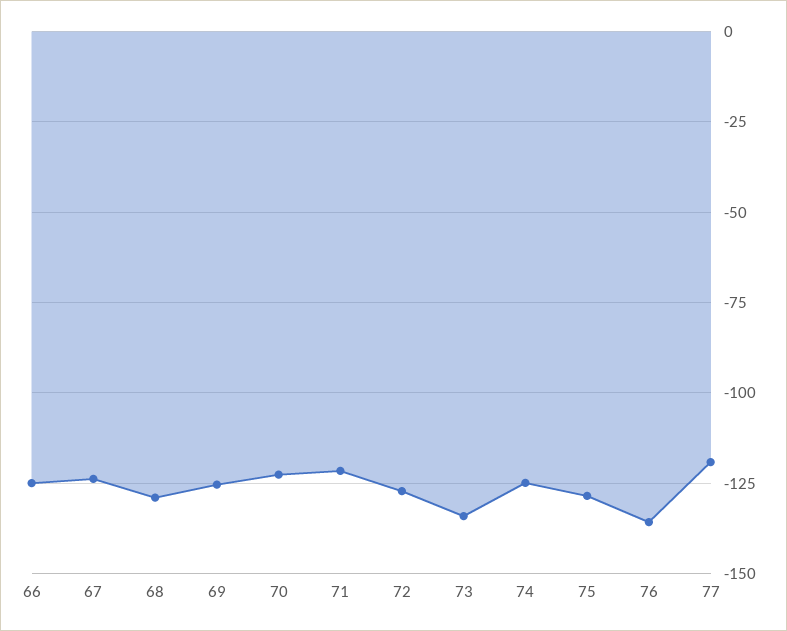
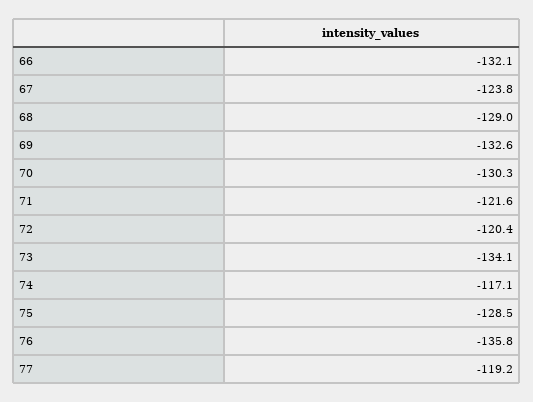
66: -125 -> -132.1
69: -125 -> -132.6
70: -122.5 -> -130.3
72: -127.5 -> -120.4
74: -125 -> -117.1

